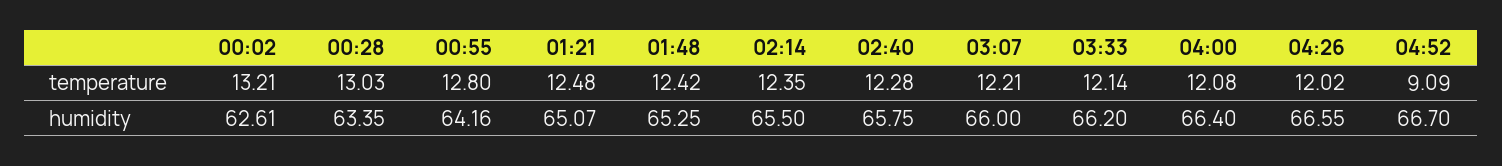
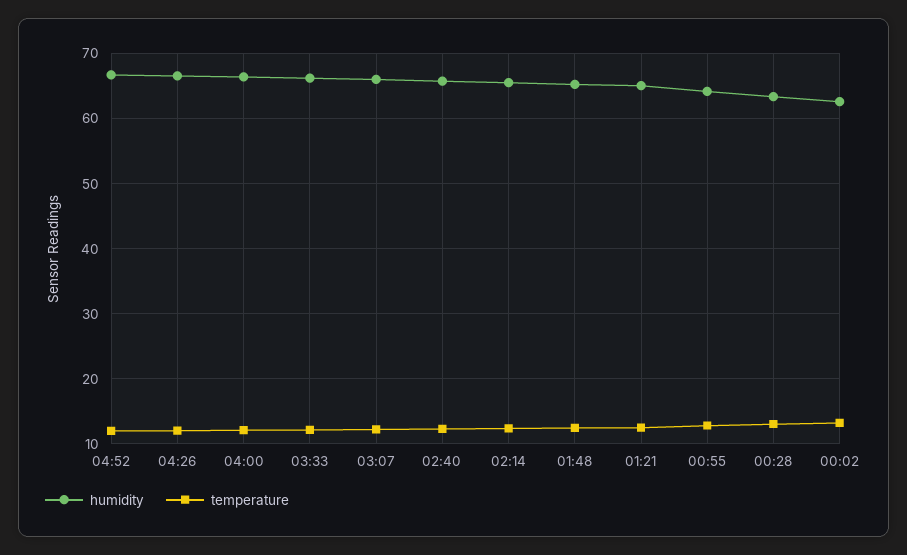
temperature, 04:52: 9.09 -> 12

